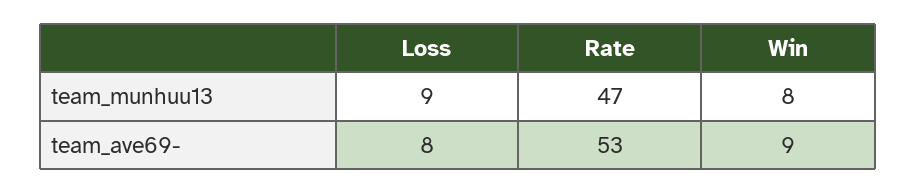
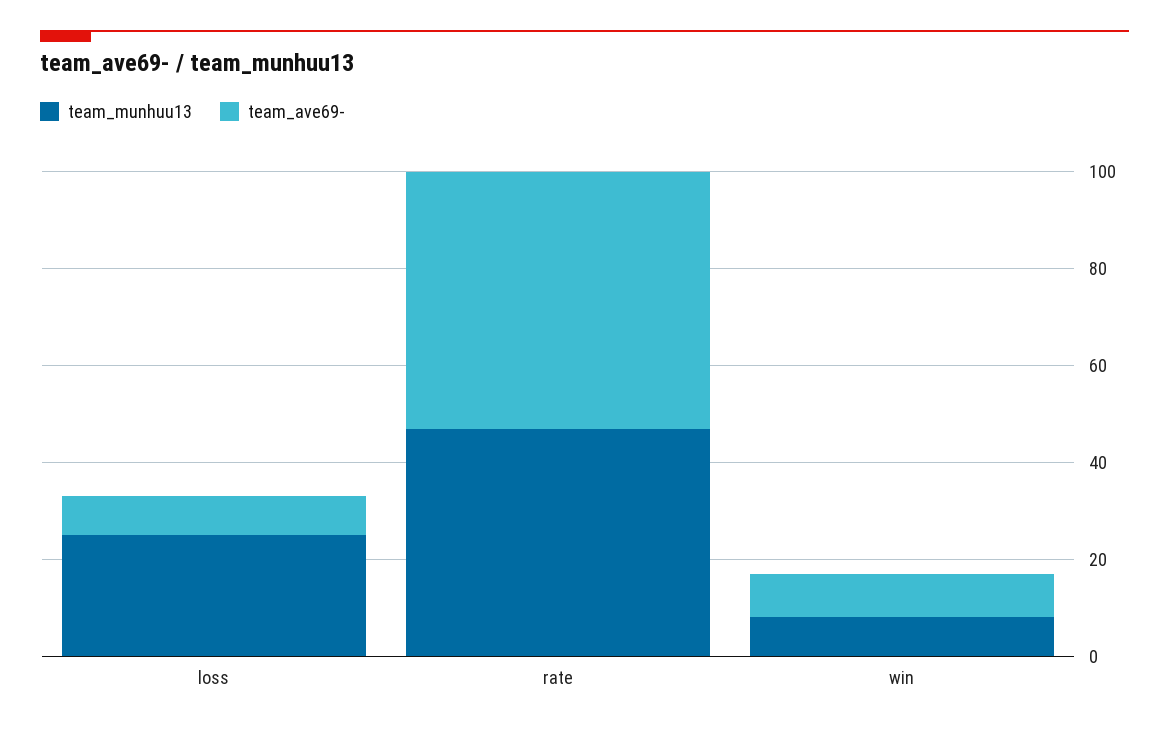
team_munhuu13, Loss: 9 -> 25

